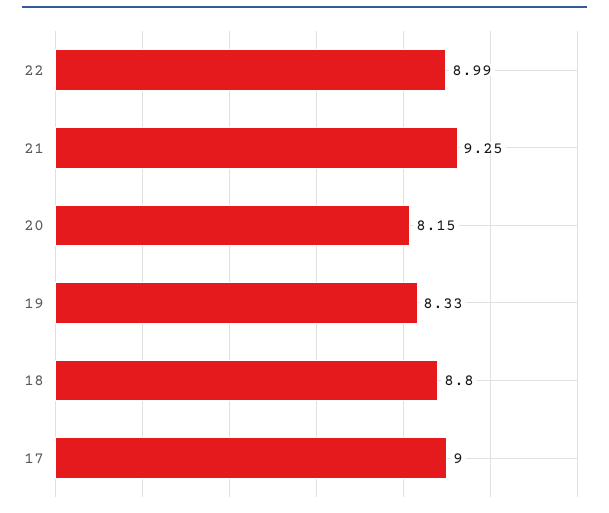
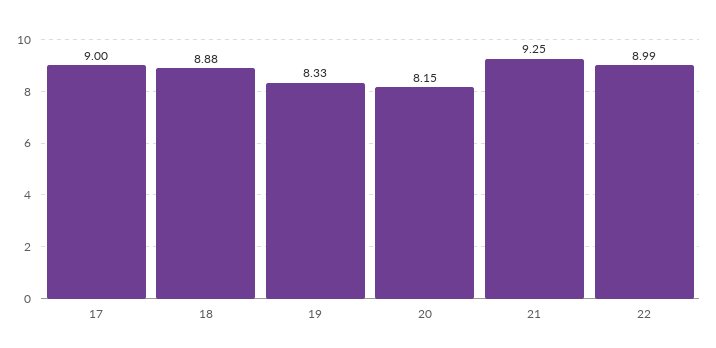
18: 8.8 -> 8.88

